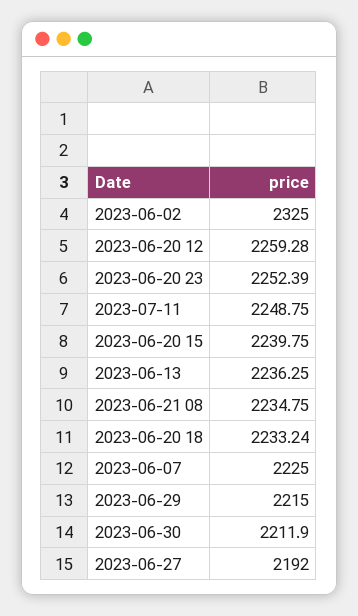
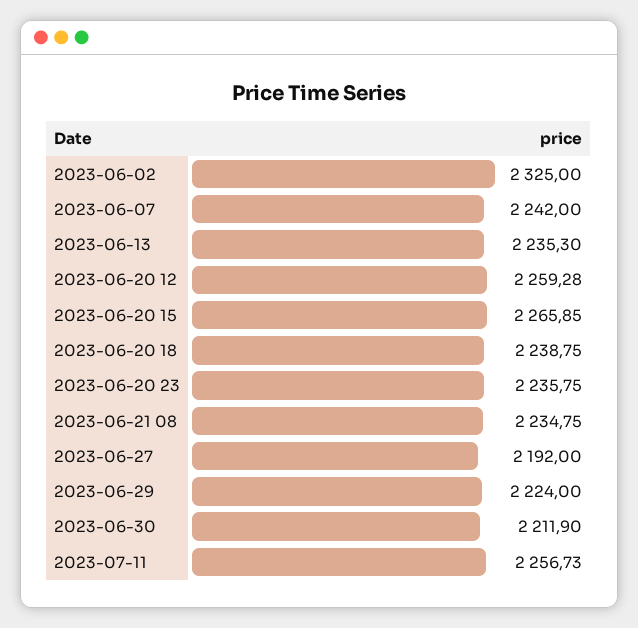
2023-06-20 23: 2252.39 -> 2235.75
2023-07-11: 2248.75 -> 2256.73
2023-06-20 15: 2239.75 -> 2265.85
2023-06-13: 2236.25 -> 2235.3
2023-06-20 18: 2233.24 -> 2238.75
2023-06-07: 2225 -> 2242
2023-06-29: 2215 -> 2224

